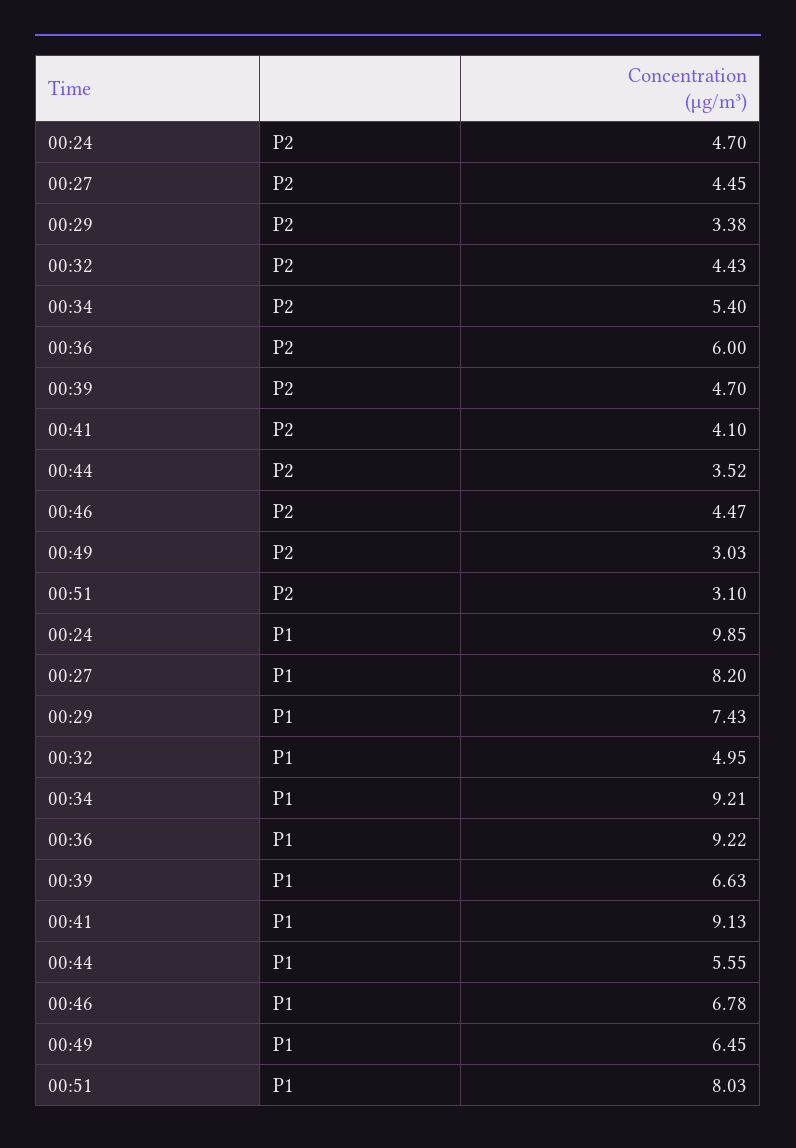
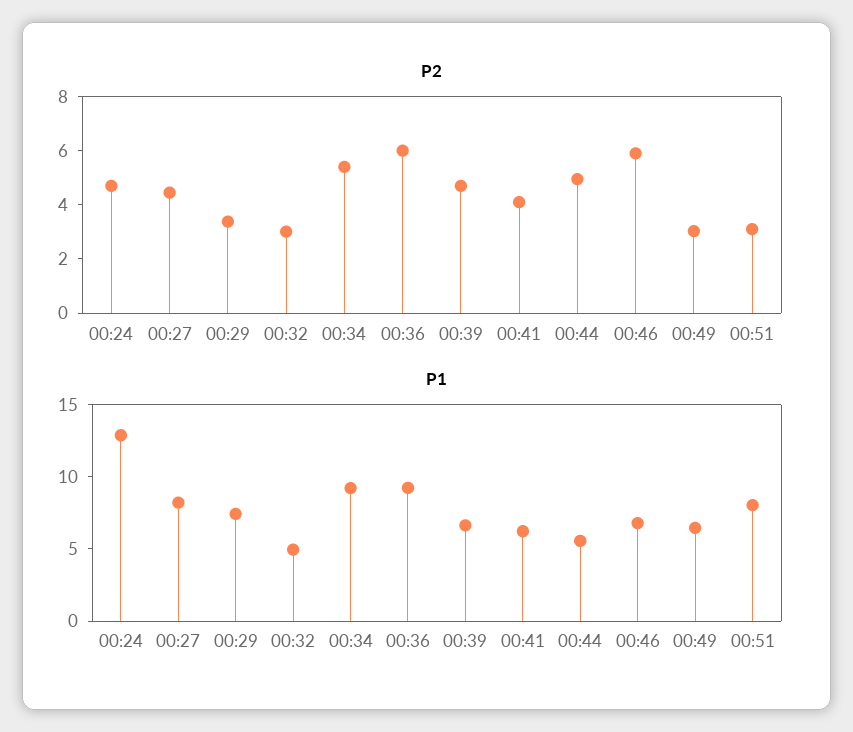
P2, 00:32: 4.43 -> 3
P2, 00:44: 3.52 -> 5
P2, 00:46: 4.47 -> 6
P1, 00:24: 9.85 -> 13
P1, 00:41: 9.13 -> 6

